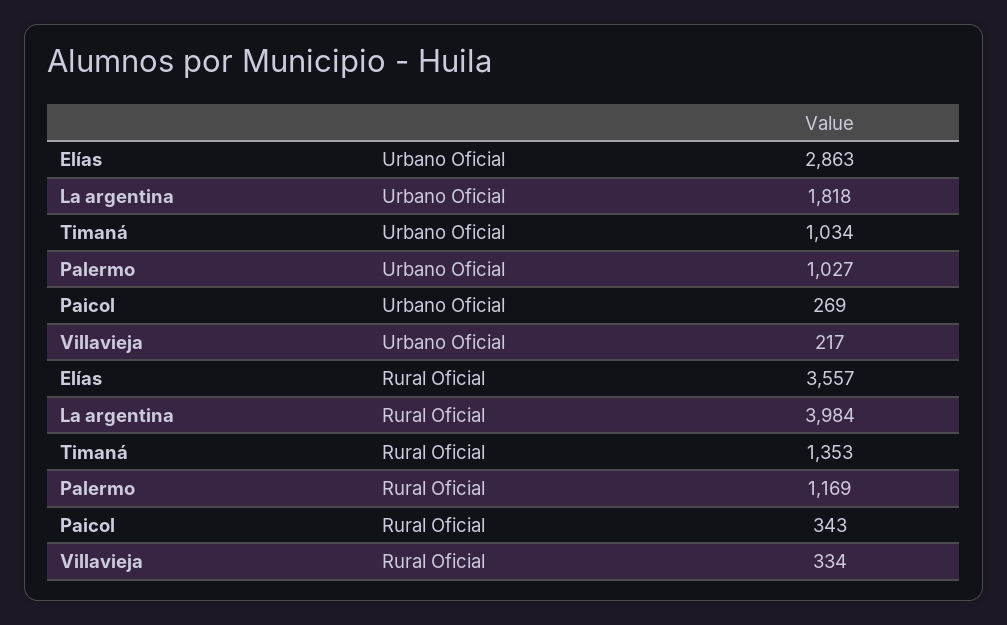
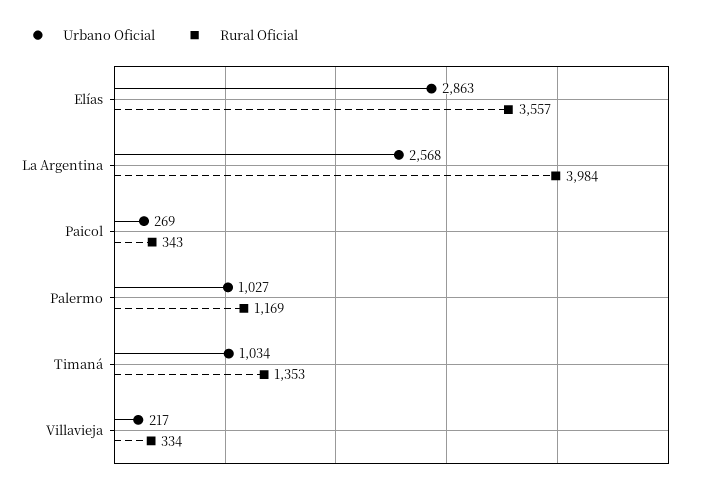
Urbano Oficial, La argentina: 1818 -> 2568

